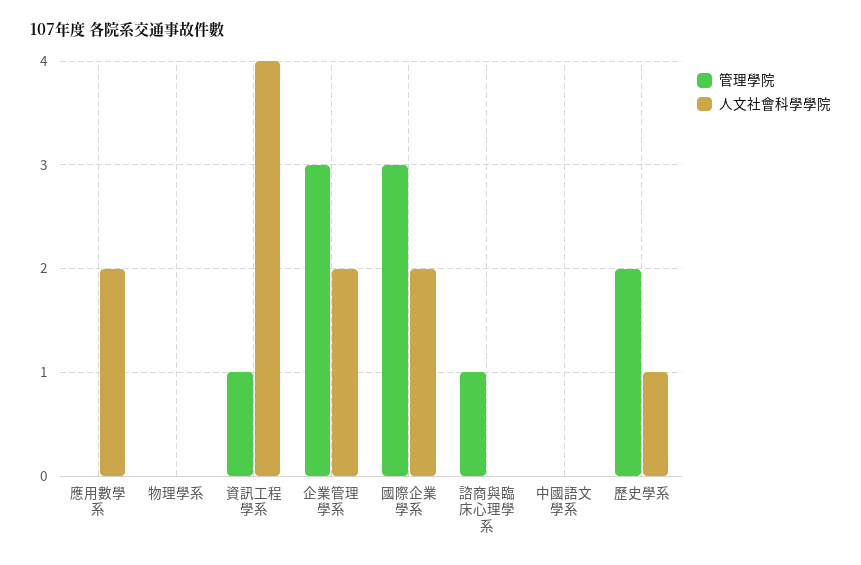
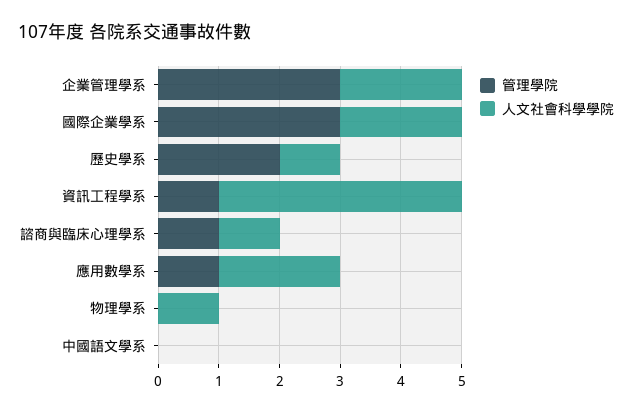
管理學院, 應用數學系: 0 -> 1
人文社會科學學院, 物理學系: 0 -> 1
人文社會科學學院, 諮商與臨床心理學系: 0 -> 1

